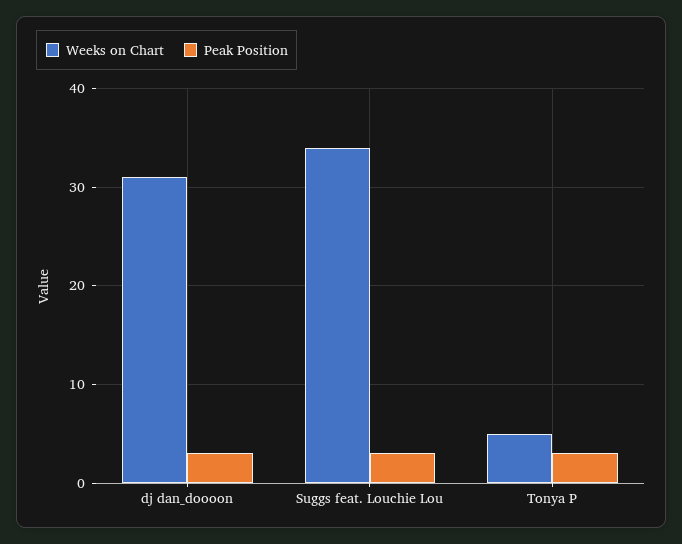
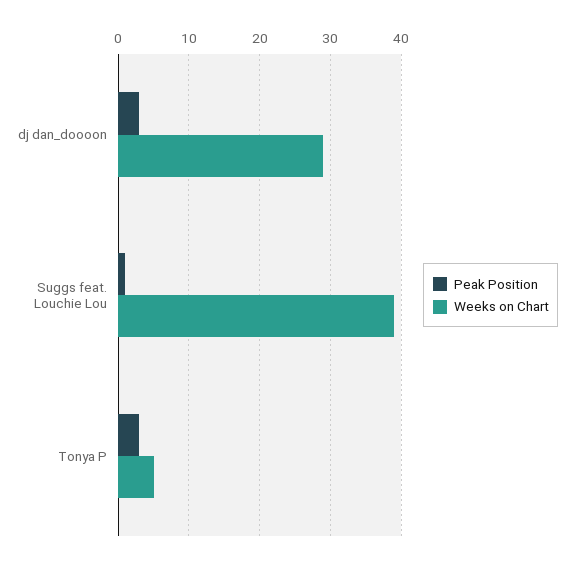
Weeks on Chart, dj dan_doooon: 31 -> 29
Weeks on Chart, Suggs feat. Louchie Lou: 34 -> 39
Peak Position, Suggs feat. Louchie Lou: 3 -> 1

